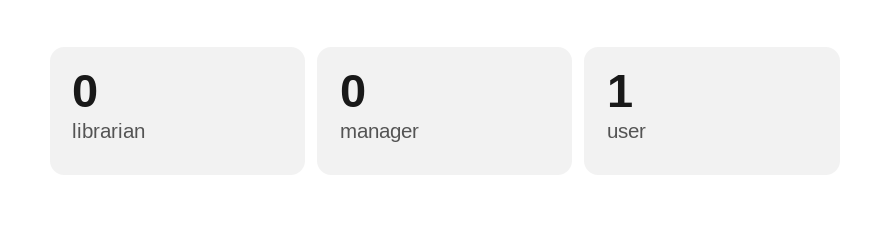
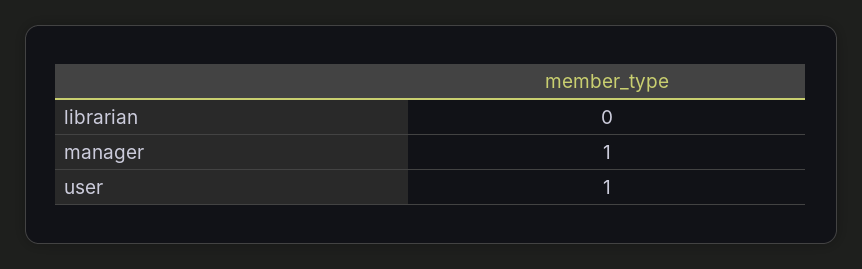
manager: 0 -> 1

